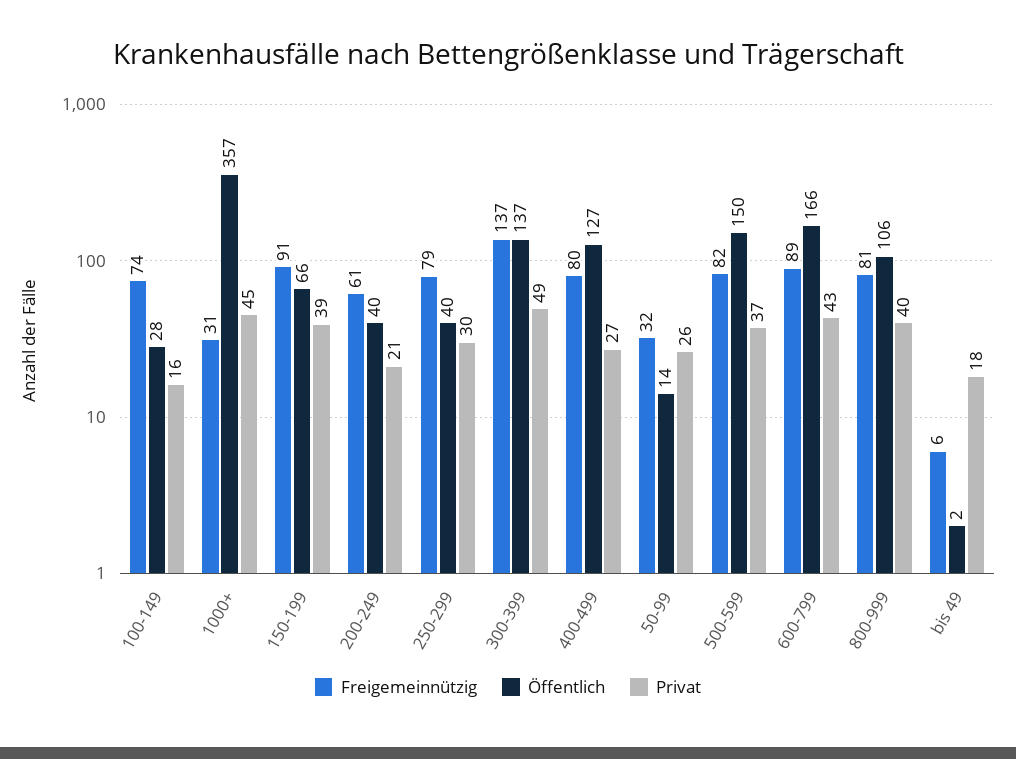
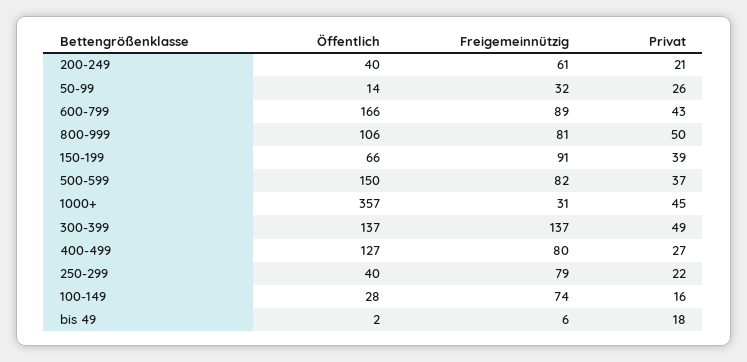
Privat, 250-299: 30 -> 22
Privat, 800-999: 40 -> 50

